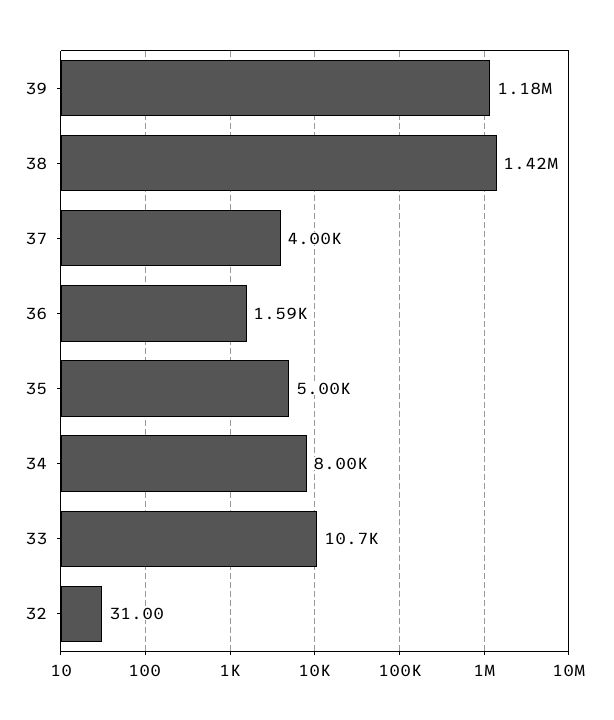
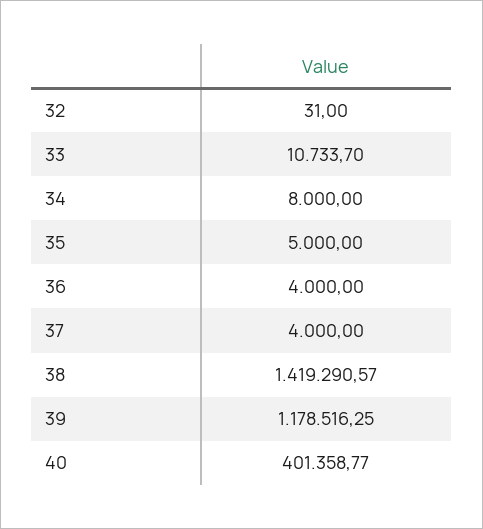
36: 1590 -> 4000
40: none -> 401358.77

